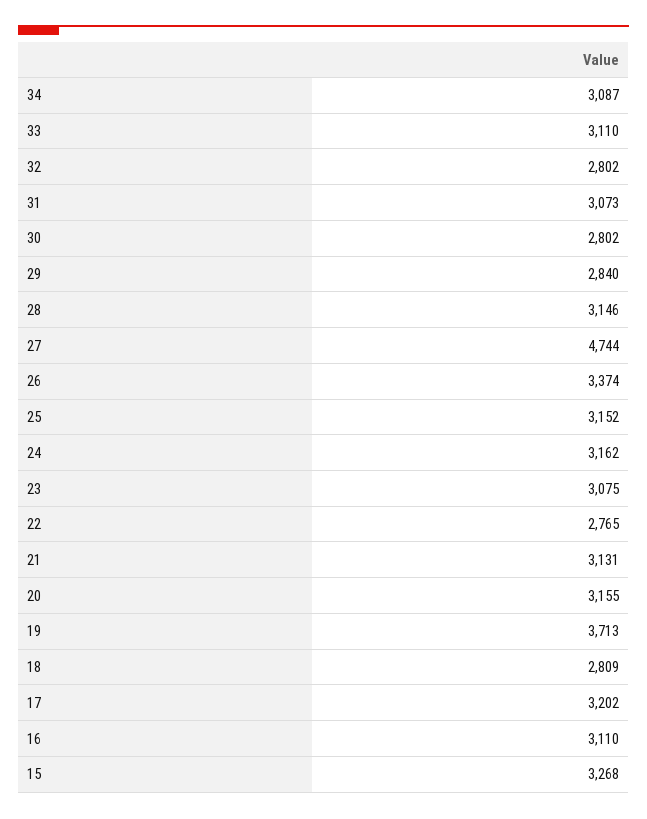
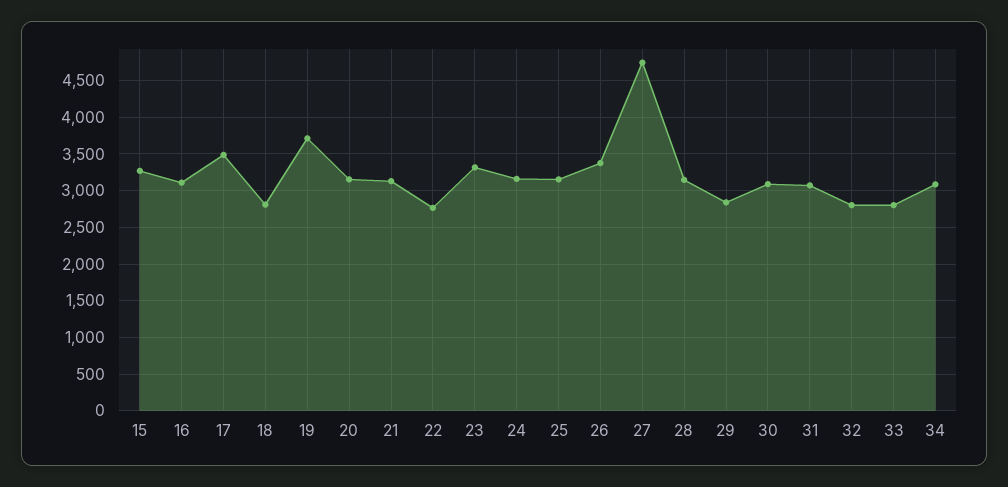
33: 3110 -> 2800
30: 2802 -> 3100
23: 3075 -> 3300
17: 3202 -> 3500

